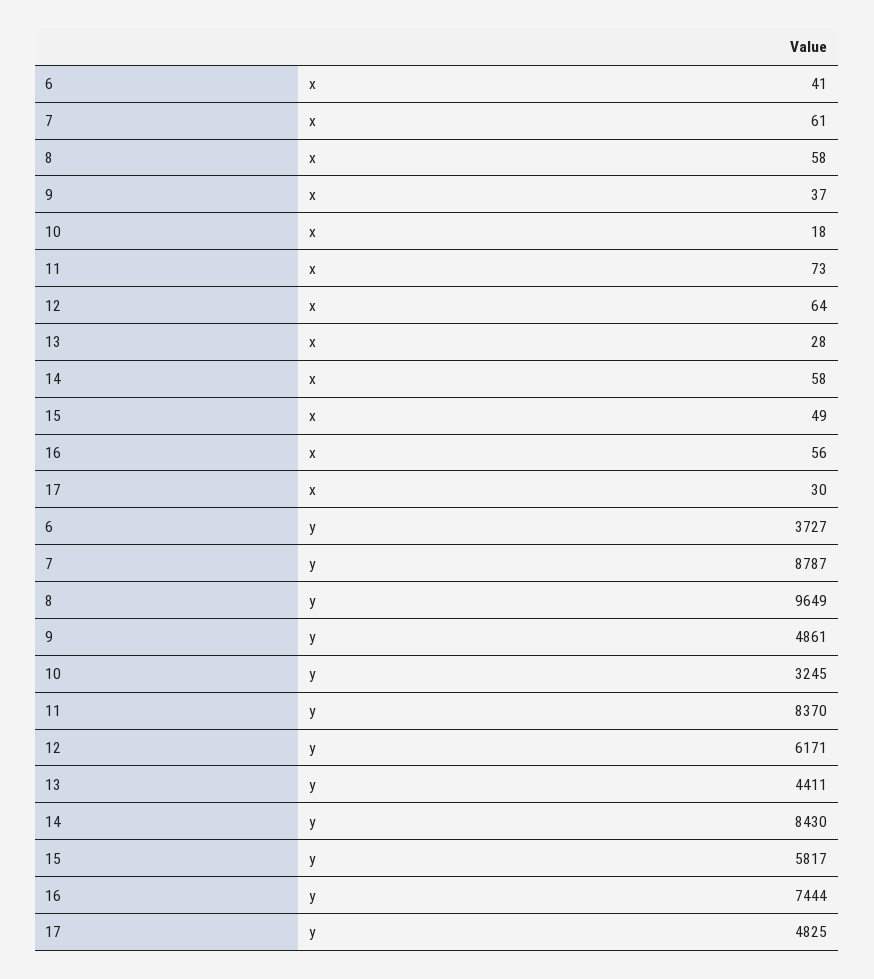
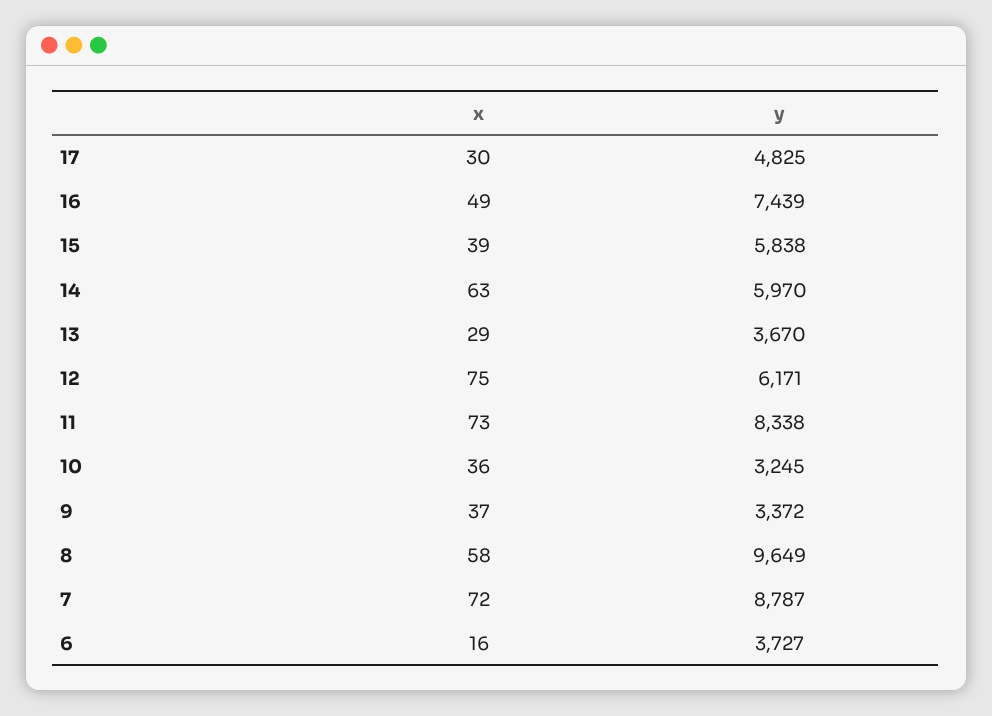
6, x: 41 -> 16
7, x: 61 -> 72
10, x: 18 -> 36
12, x: 64 -> 75
13, x: 28 -> 29
14, x: 58 -> 63
15, x: 49 -> 39
16, x: 56 -> 49
9, y: 4861 -> 3372
11, y: 8370 -> 8338
13, y: 4411 -> 3670
14, y: 8430 -> 5970
15, y: 5817 -> 5838
16, y: 7444 -> 7439

